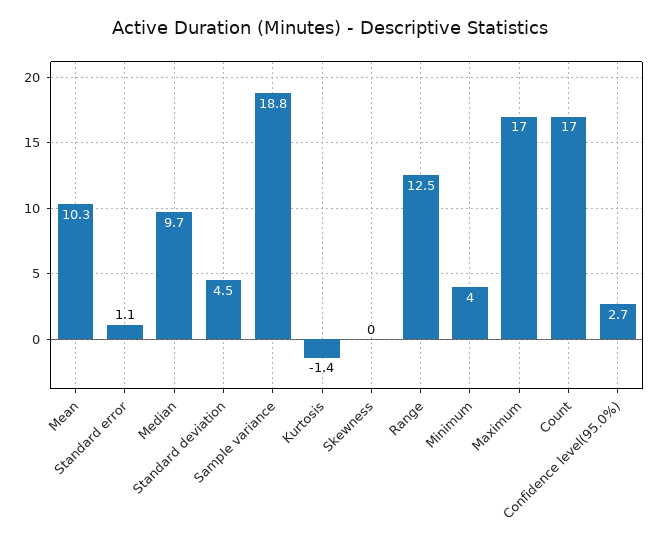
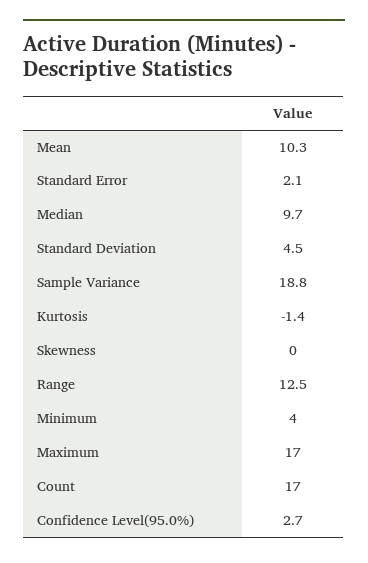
Standard error: 1.1 -> 2.1

